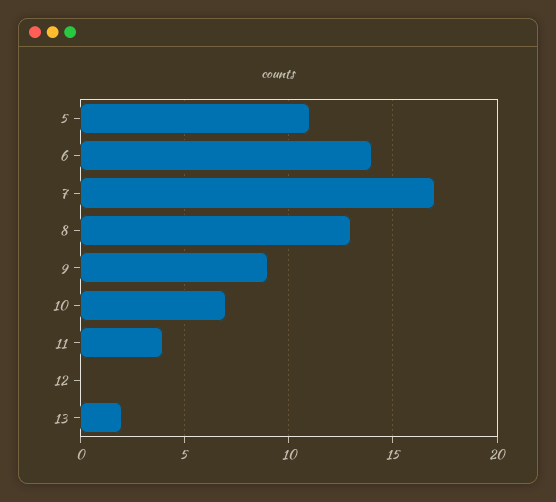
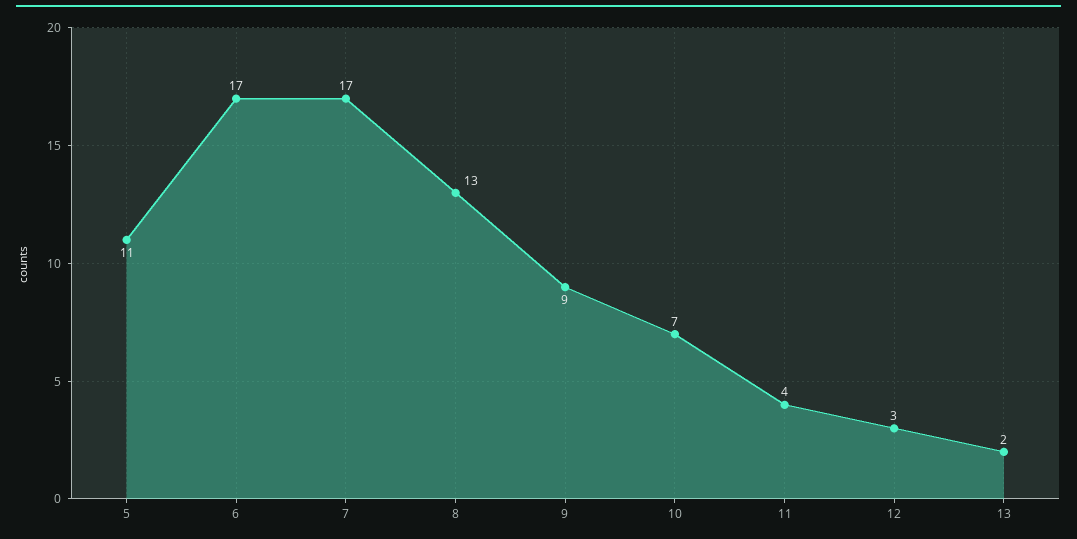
6: 14 -> 17
12: 0 -> 3

